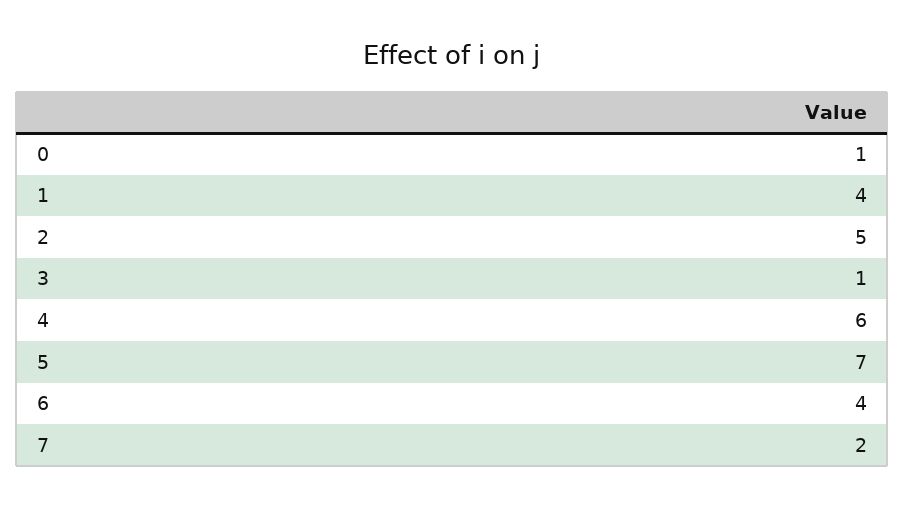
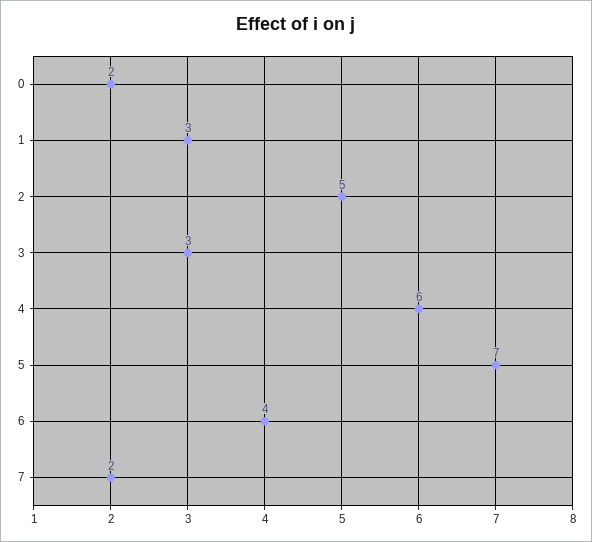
0: 1 -> 2
1: 4 -> 3
3: 1 -> 3

